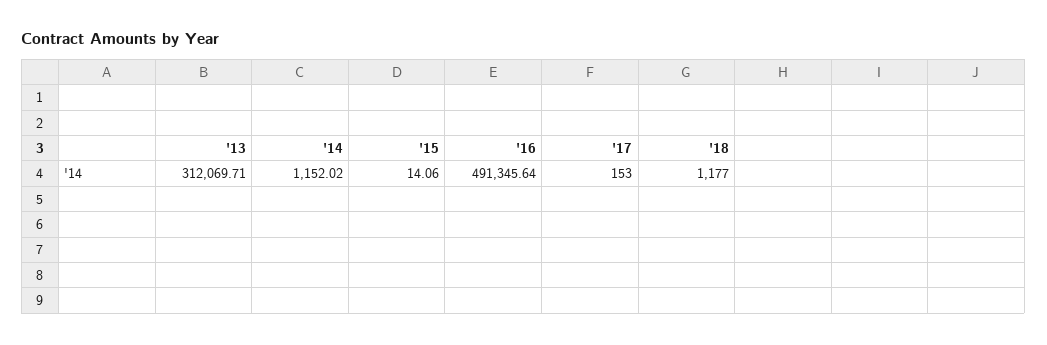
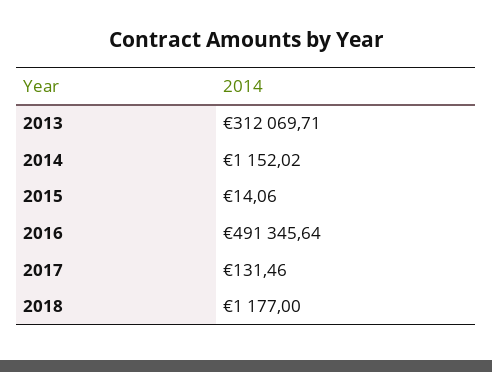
'17: 153 -> 131.46

